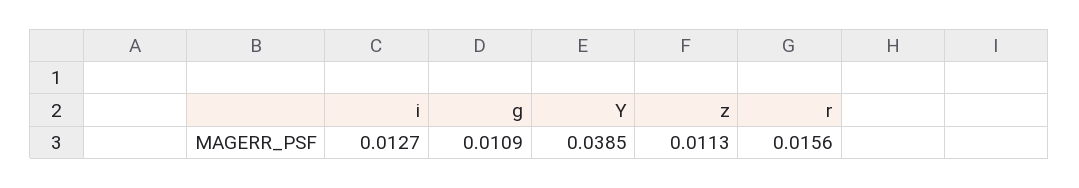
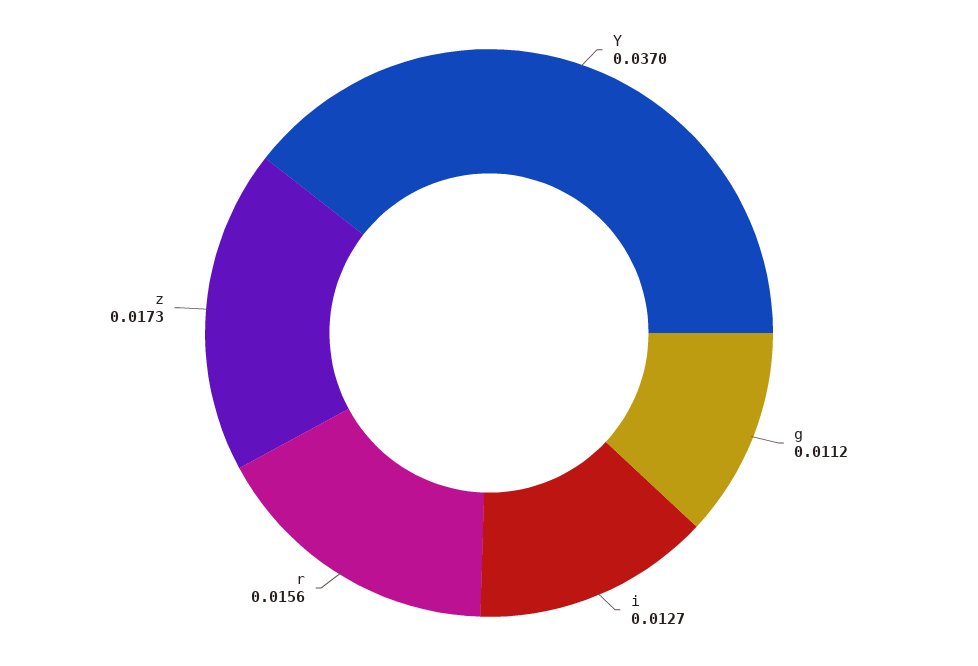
g: 0.0109 -> 0.0112
Y: 0.0385 -> 0.037
z: 0.0113 -> 0.0173

